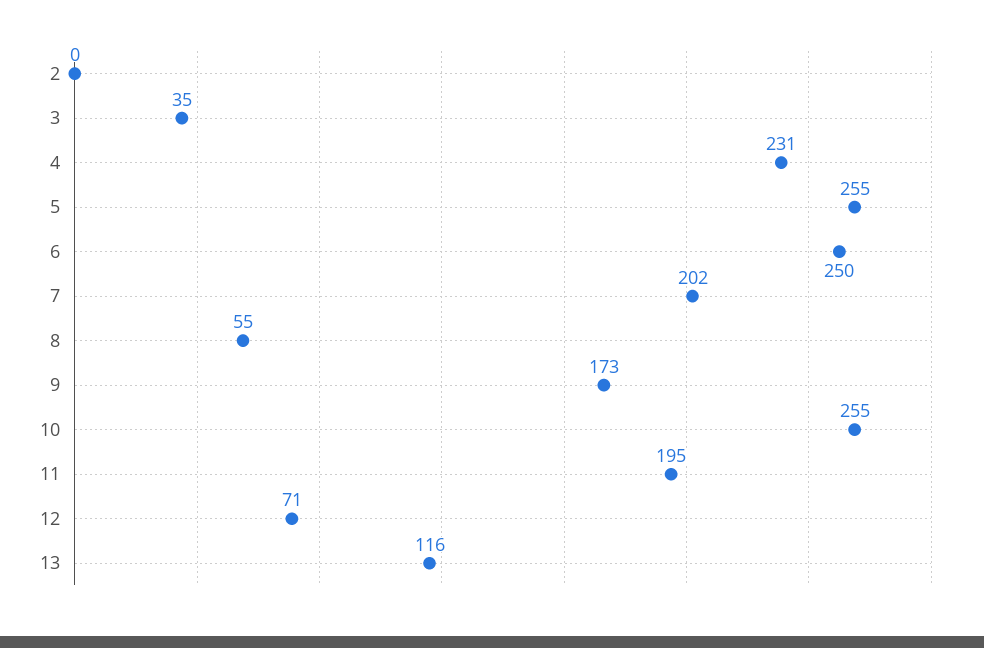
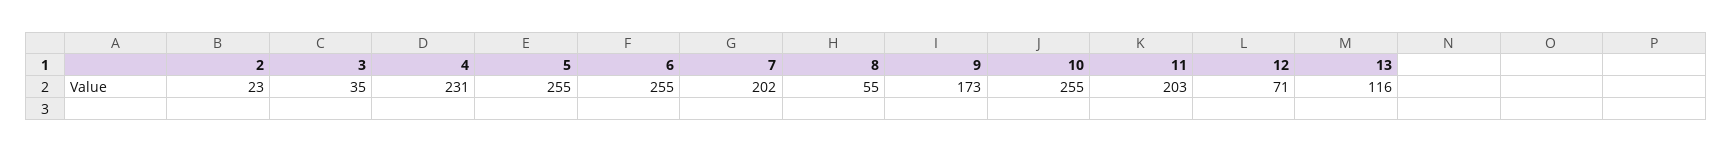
2: 0 -> 23
6: 250 -> 255
11: 195 -> 203

